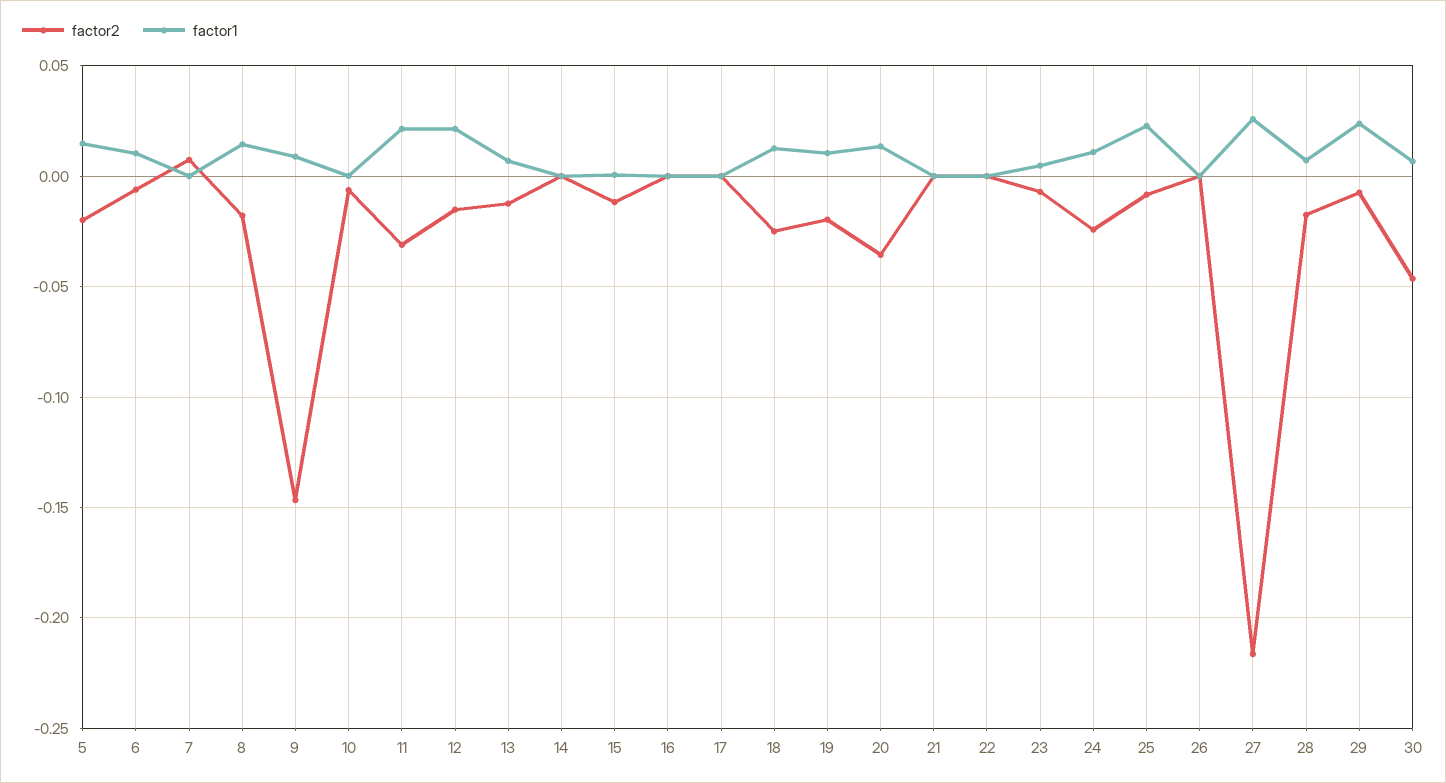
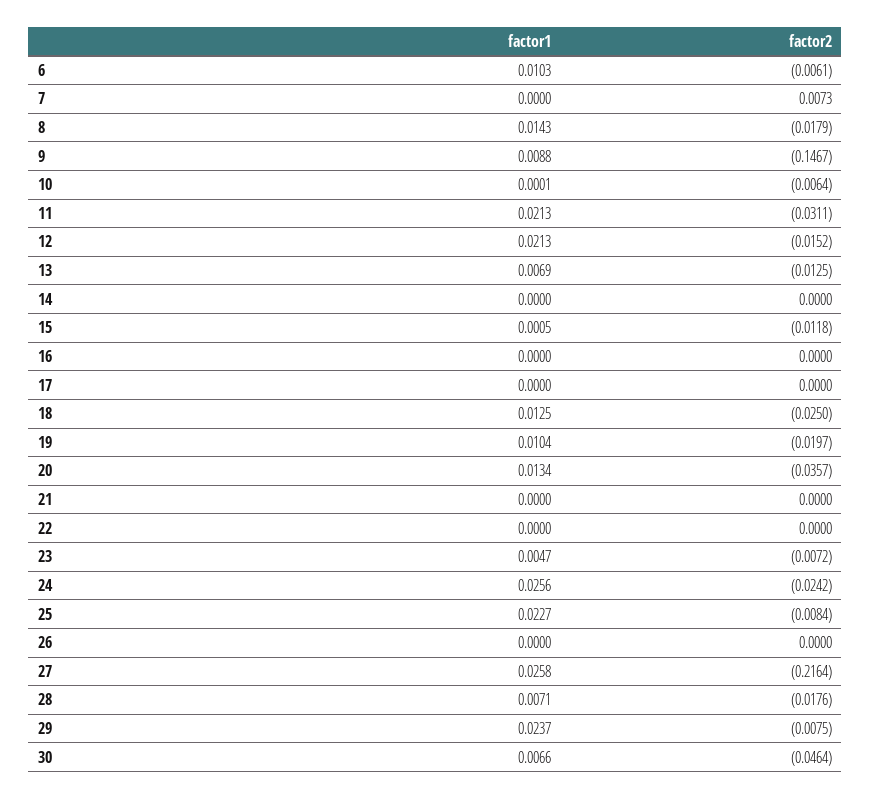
factor2, 5: -0.02 -> none
factor1, 5: 0.015 -> none
factor1, 24: 0.01 -> 0.0256

